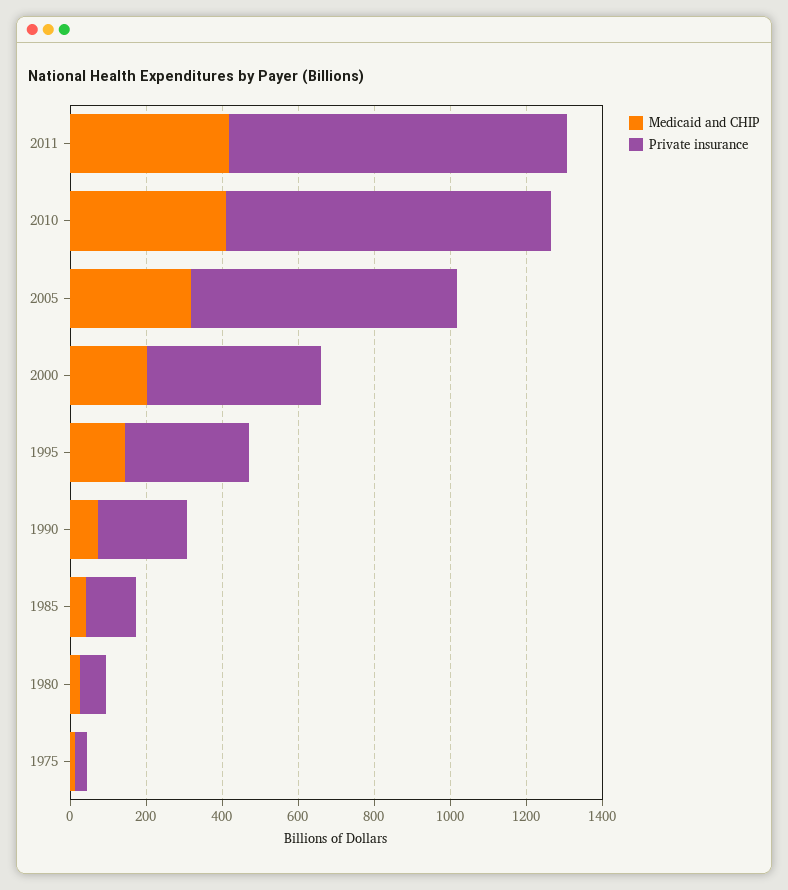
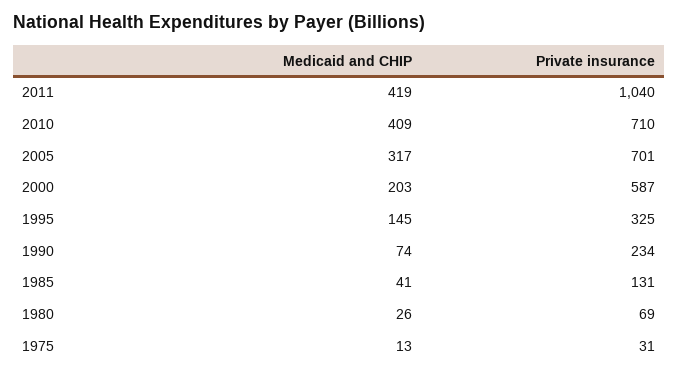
Private insurance, 2011: 900 -> 1040
Private insurance, 2010: 850 -> 710
Private insurance, 2000: 450 -> 587

